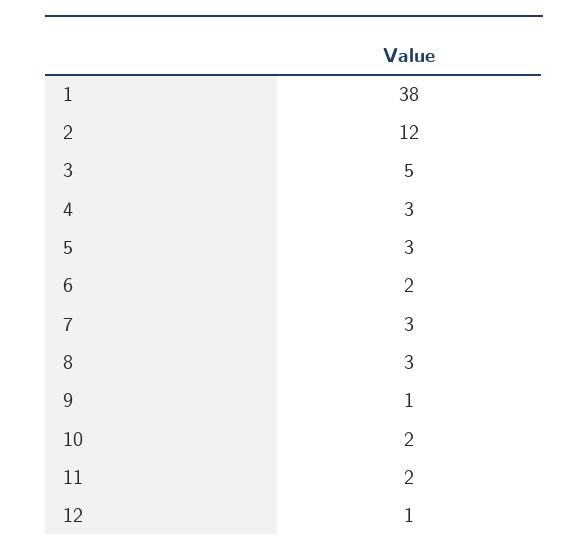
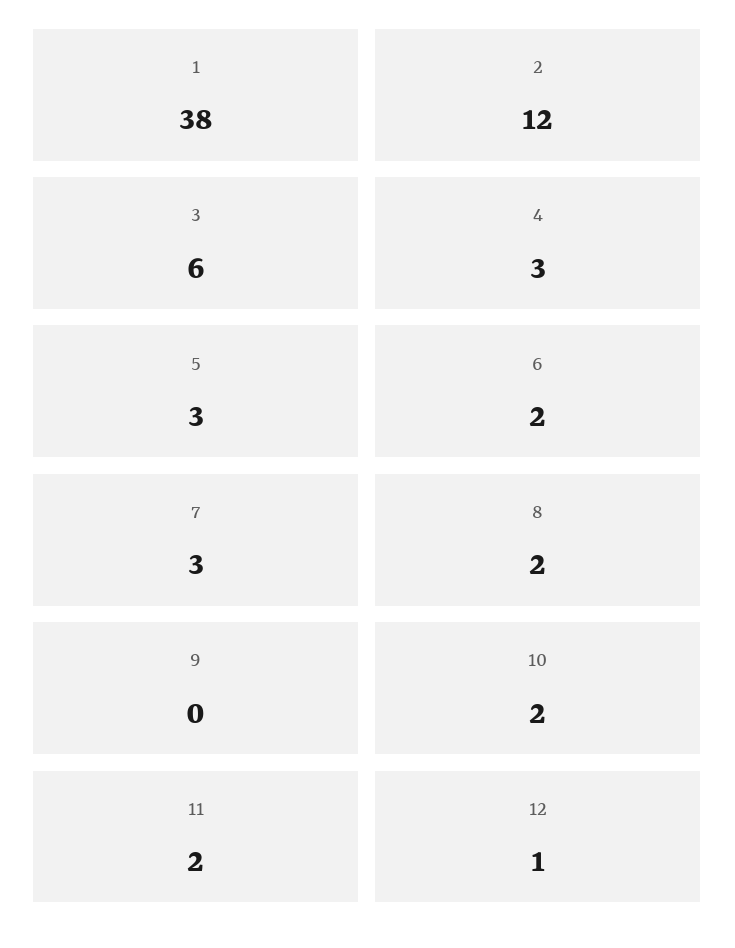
3: 5 -> 6
8: 3 -> 2
9: 1 -> 0

